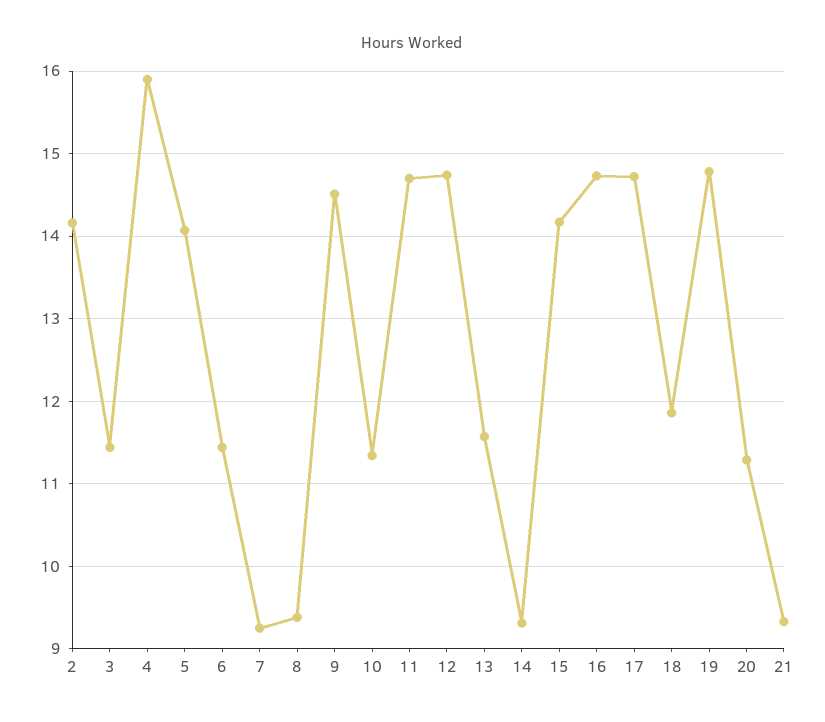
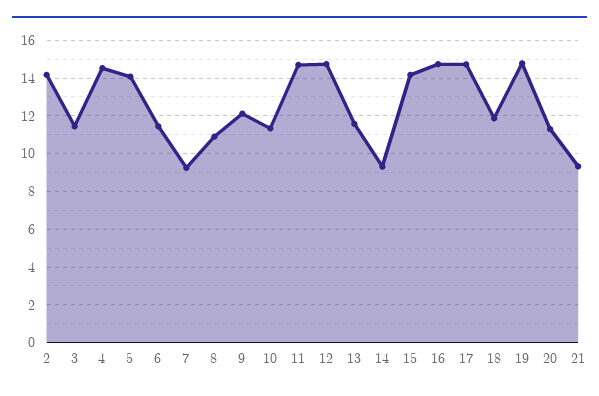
4: 15.9 -> 14.5
8: 9.4 -> 11
9: 14.5 -> 12

